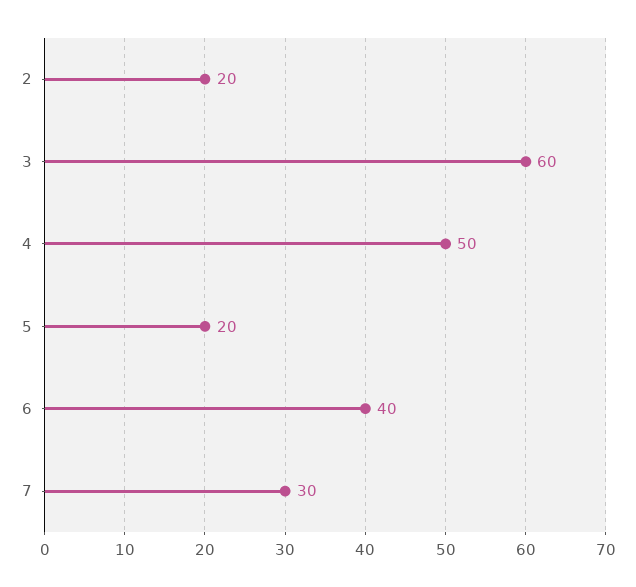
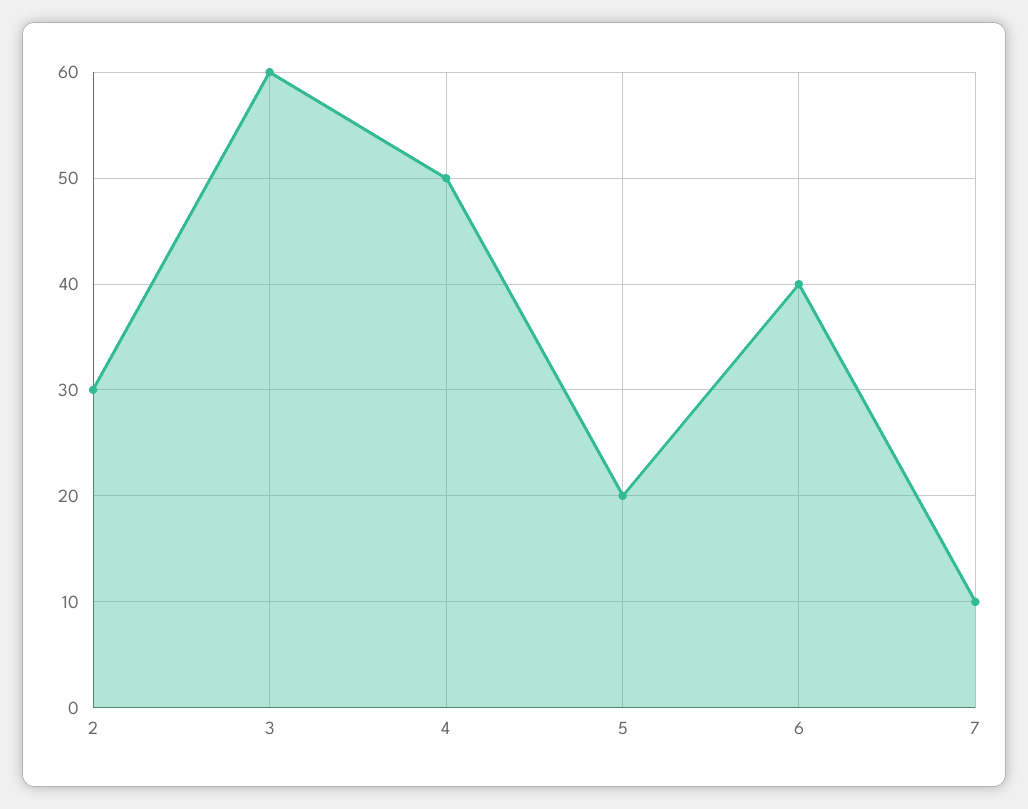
2: 20 -> 30
7: 30 -> 10

